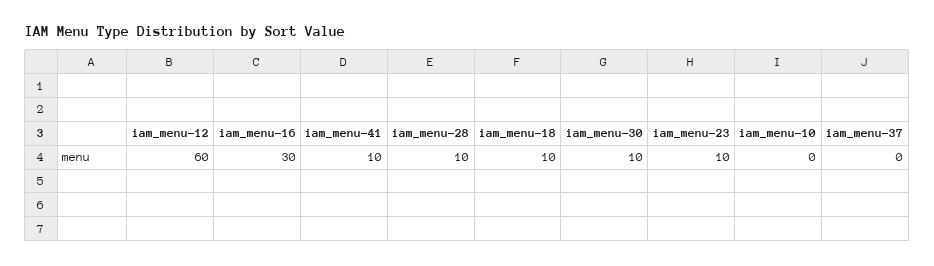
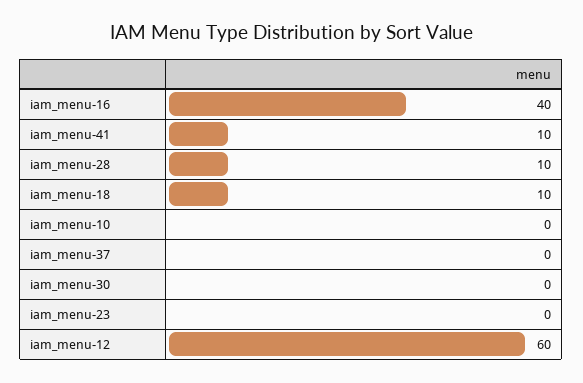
iam_menu-16: 30 -> 40
iam_menu-30: 10 -> 0
iam_menu-23: 10 -> 0

